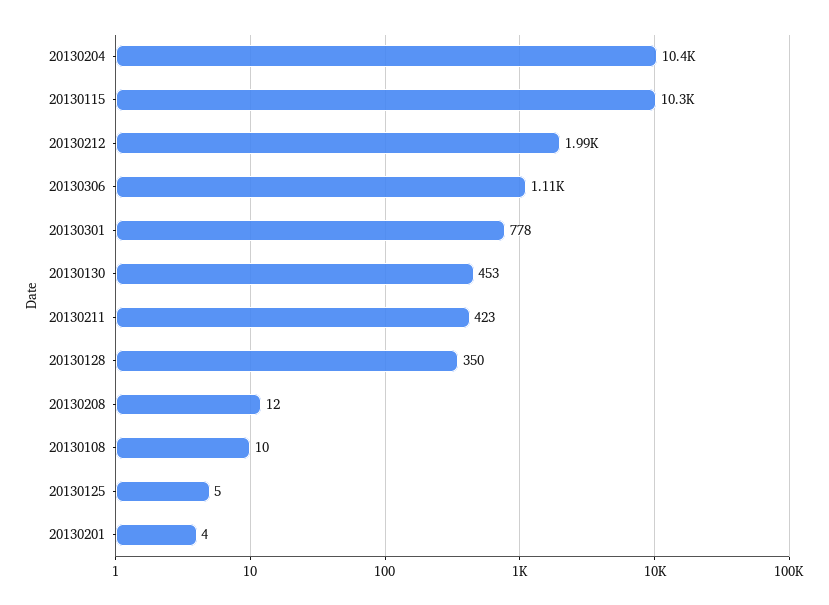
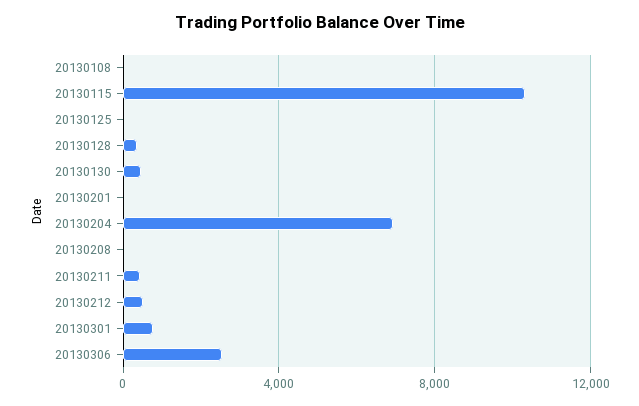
20130204: 10400 -> 7000
20130212: 1990 -> 500
20130306: 1110 -> 2500

